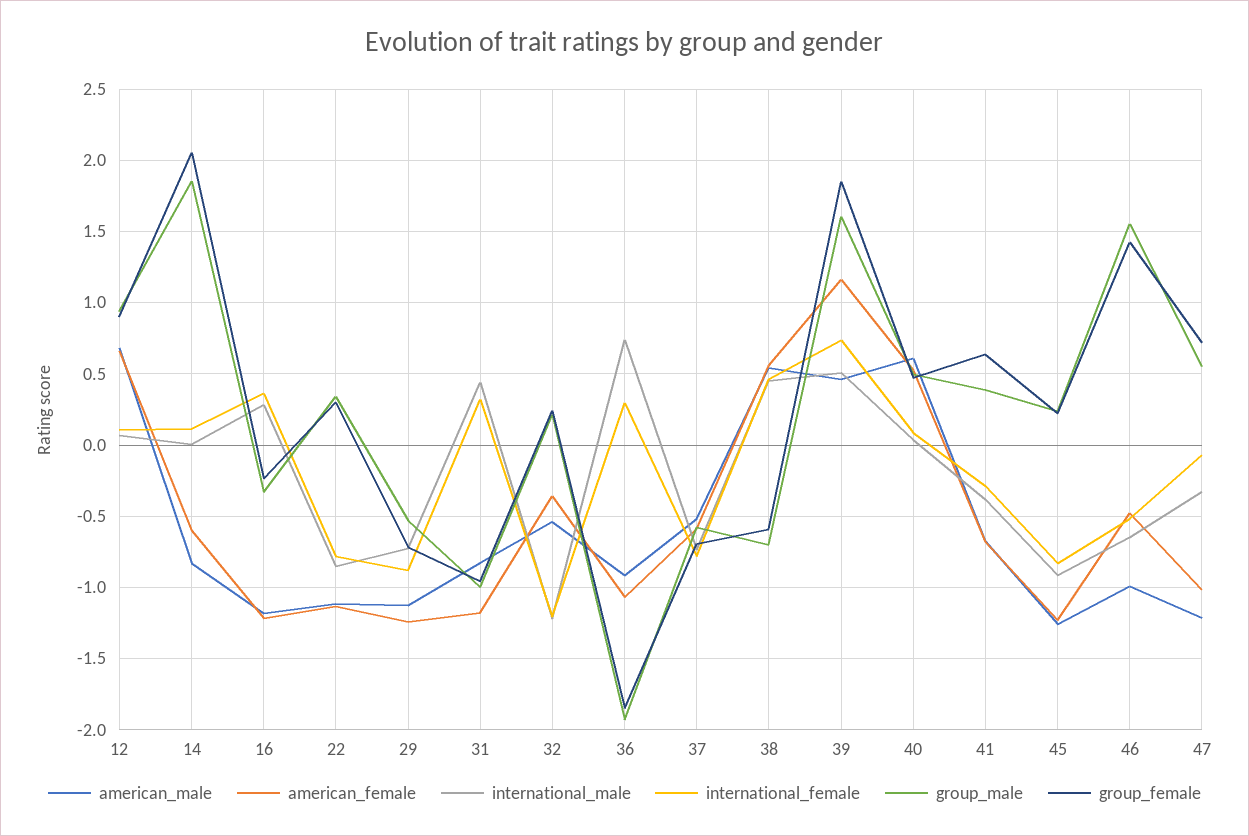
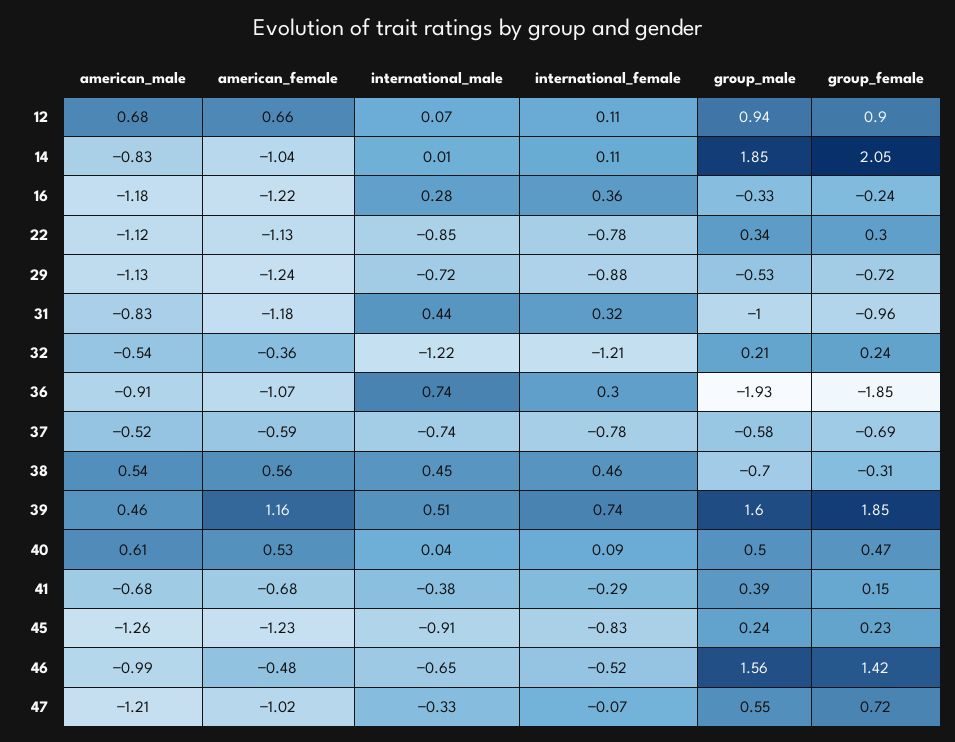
american_female, 14: -0.6 -> -1.04
group_female, 38: -0.6 -> -0.31
group_female, 41: 0.65 -> 0.15

